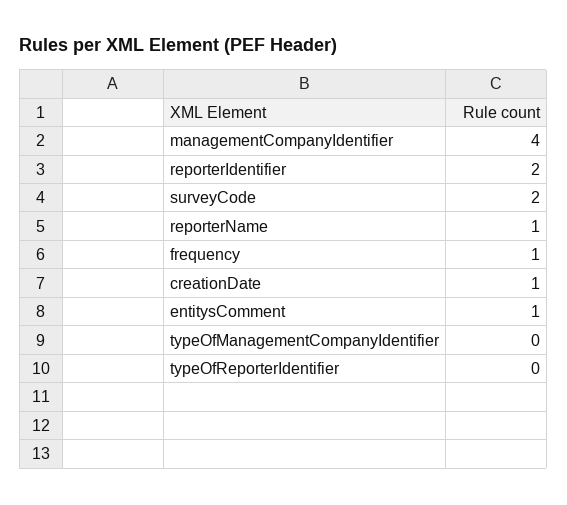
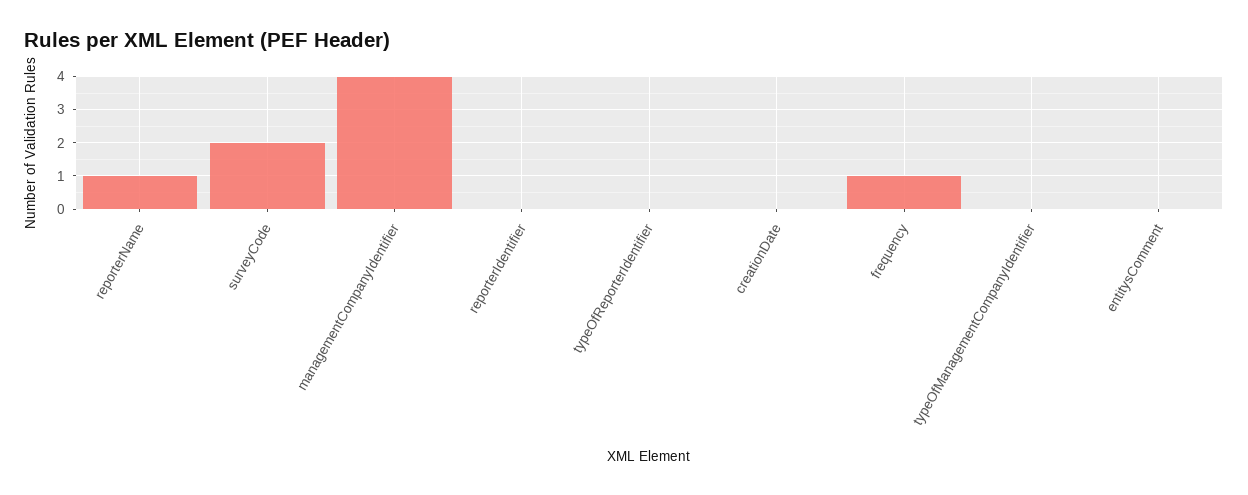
reporterIdentifier: 2 -> 0
creationDate: 1 -> 0
entitysComment: 1 -> 0

